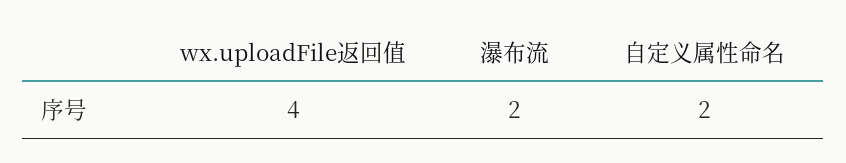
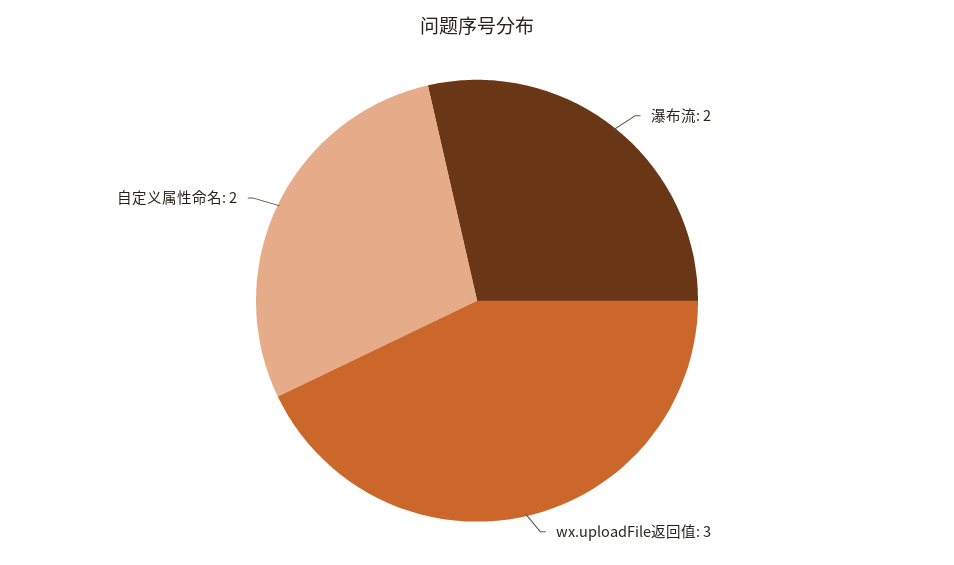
wx.uploadFile返回值: 4 -> 3

